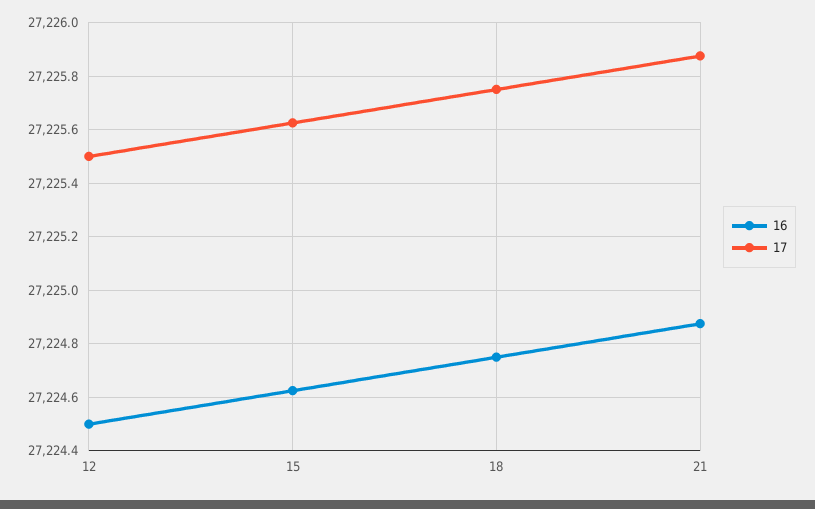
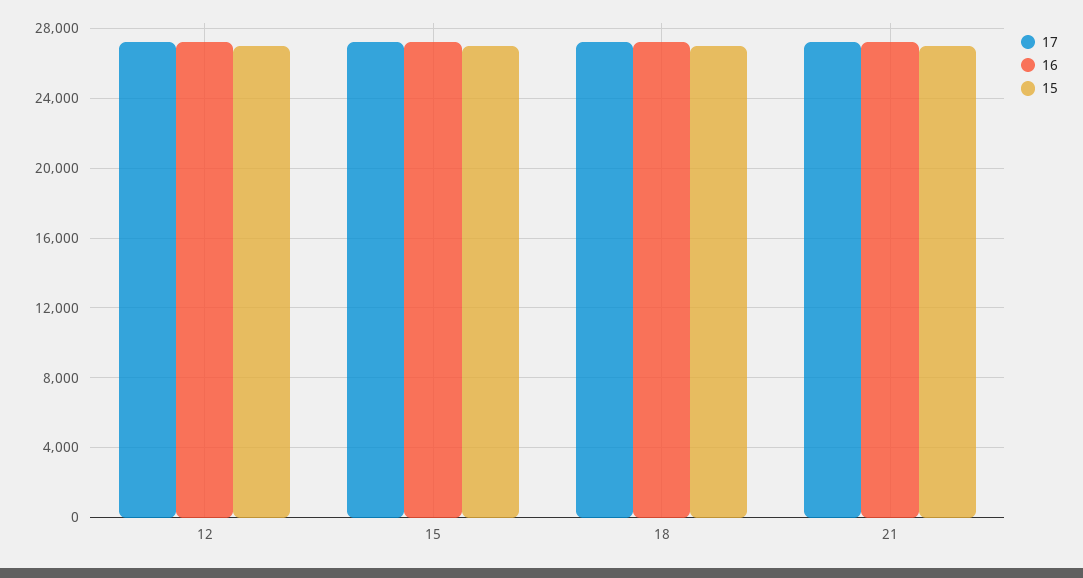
15, 12: none -> 27000
15, 15: none -> 27000
15, 18: none -> 27000
15, 21: none -> 27000

